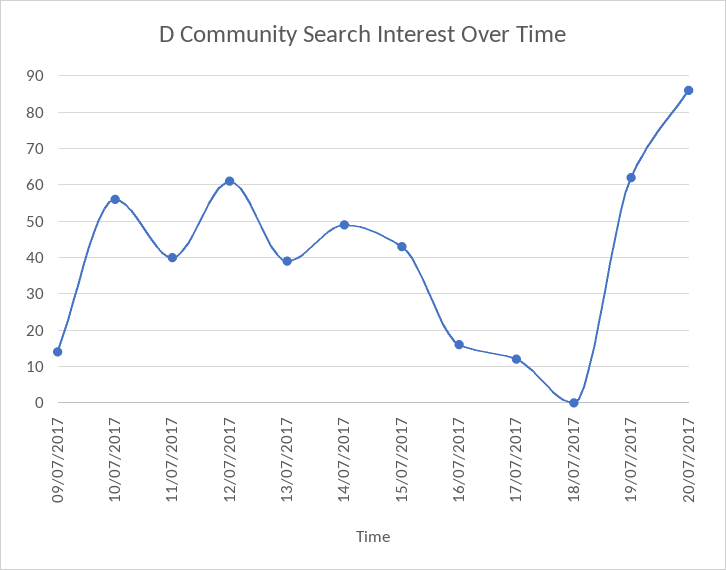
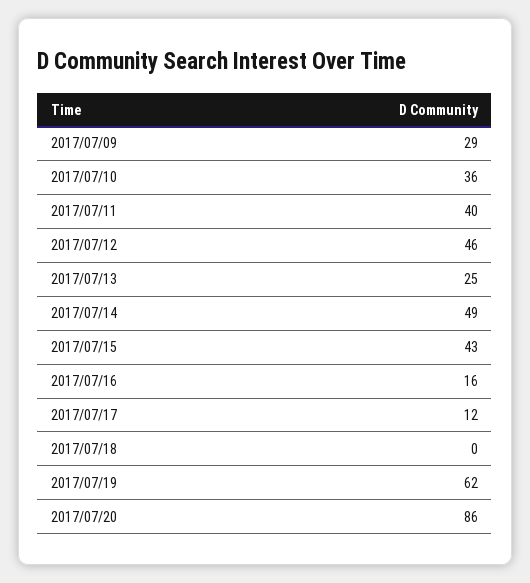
09/07/2017: 15 -> 29
10/07/2017: 55 -> 36
12/07/2017: 60 -> 46
13/07/2017: 40 -> 25

